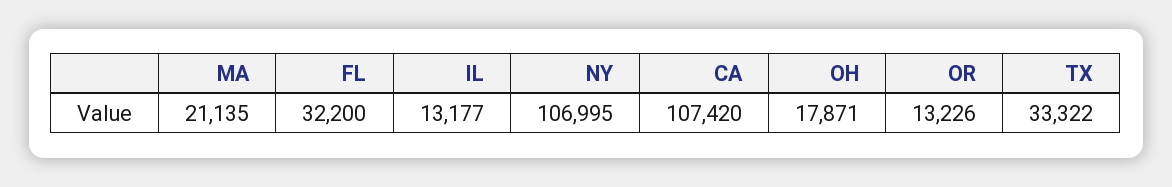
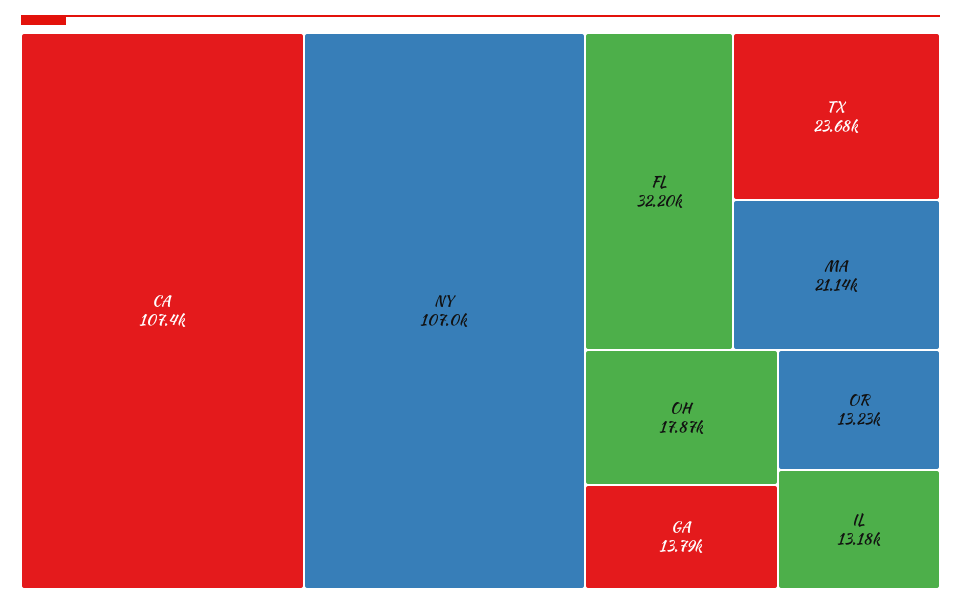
TX: 33322 -> 23680
GA: none -> 13790

